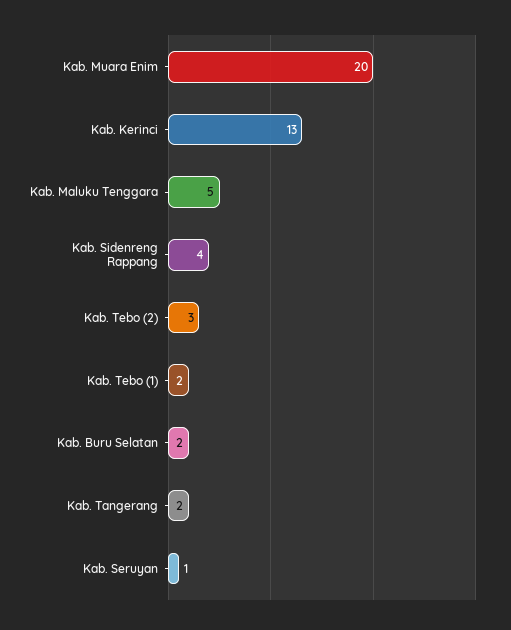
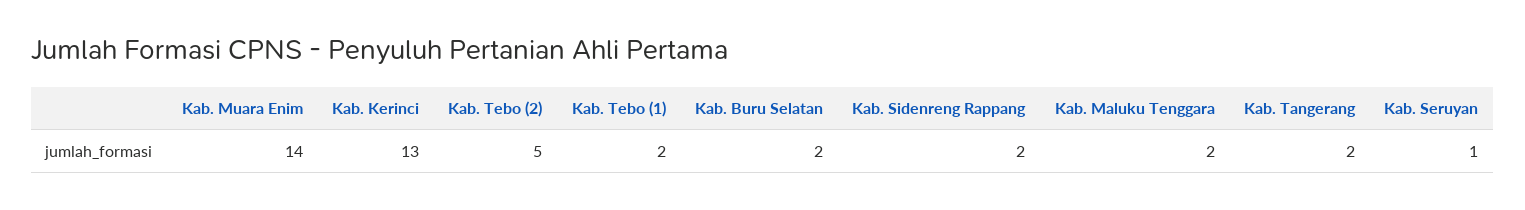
Kab. Muara Enim: 20 -> 14
Kab. Maluku Tenggara: 5 -> 2
Kab. Sidenreng Rappang: 4 -> 2
Kab. Tebo (2): 3 -> 5

